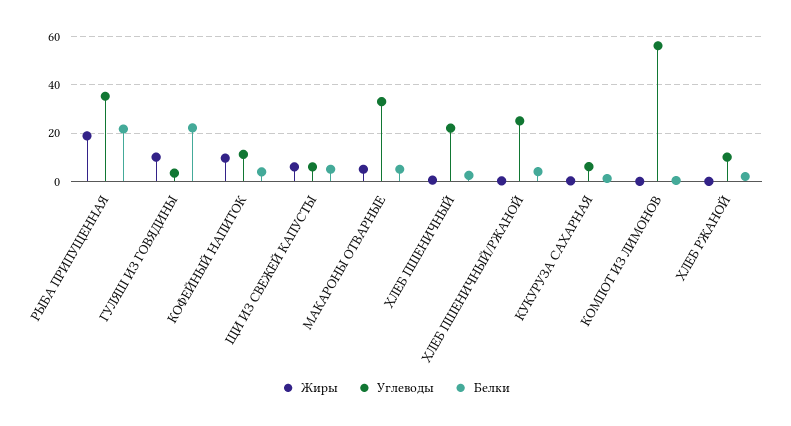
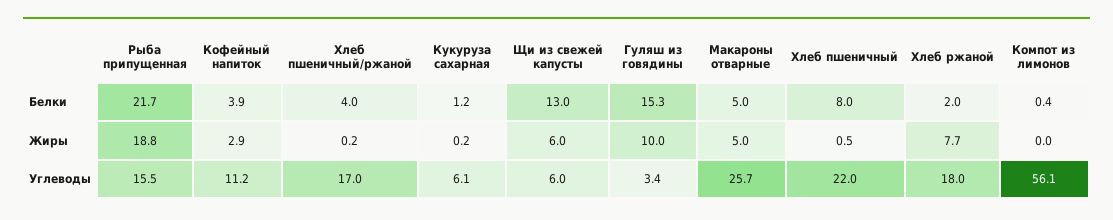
Углеводы, РЫБА ПРИПУЩЕННАЯ: 35 -> 15.5
Белки, ГУЛЯШ ИЗ ГОВЯДИНЫ: 22.5 -> 15.3
Жиры, КОФЕЙНЫЙ НАПИТОК: 10 -> 2.9
Белки, ЩИ ИЗ СВЕЖЕЙ КАПУСТЫ: 5 -> 13
Углеводы, МАКАРОНЫ ОТВАРНЫЕ: 32.5 -> 25.7
Белки, ХЛЕБ ПШЕНИЧНЫЙ: 2.5 -> 8
Углеводы, ХЛЕБ ПШЕНИЧНЫЙ/РЖАНОЙ: 25 -> 17
Жиры, ХЛЕБ РЖАНОЙ: 0 -> 7.7
Углеводы, ХЛЕБ РЖАНОЙ: 10 -> 18

